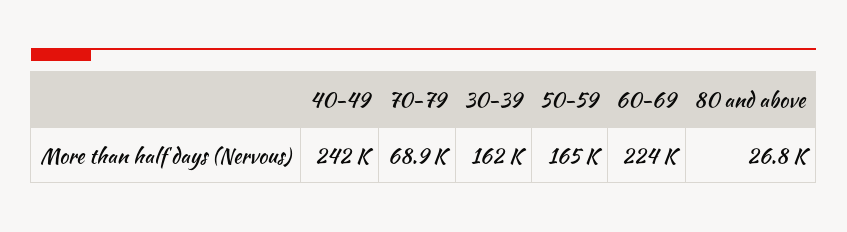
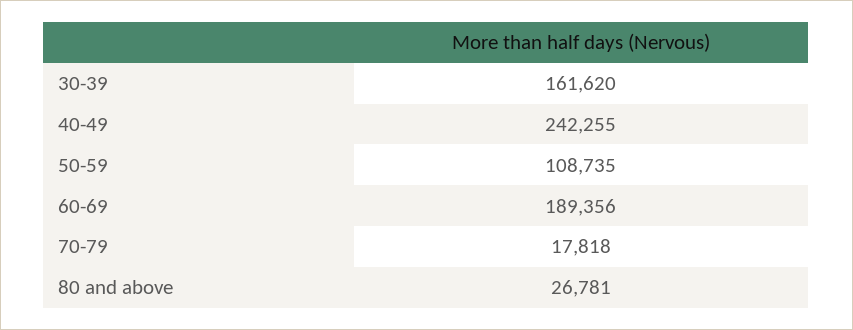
70-79: 68900 -> 17818
50-59: 165000 -> 108735
60-69: 224000 -> 189356

